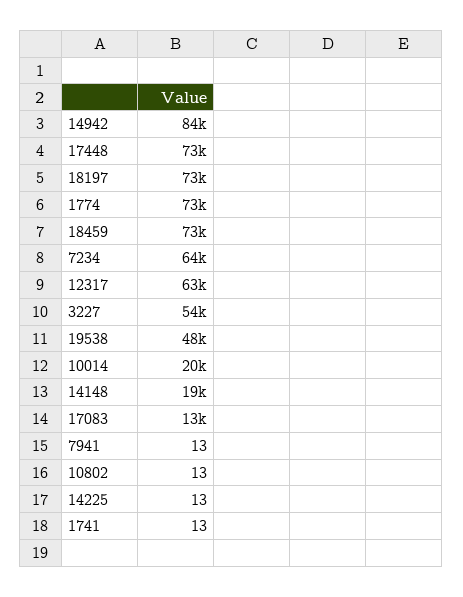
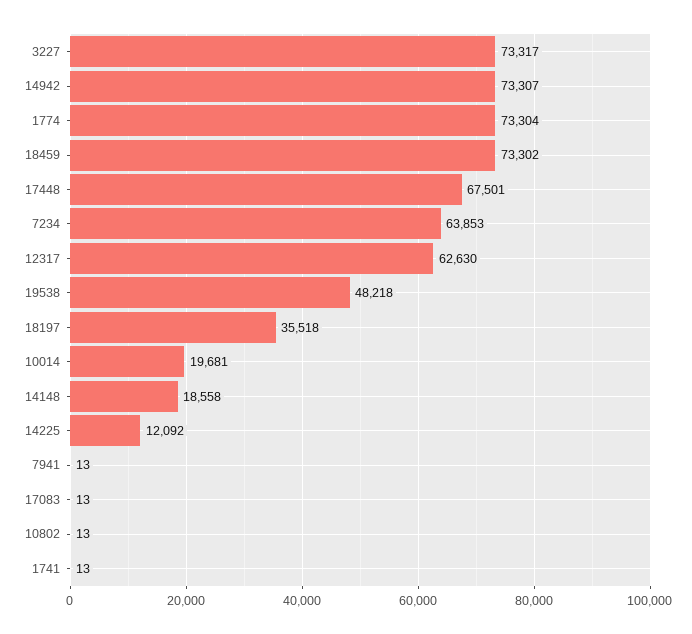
14942: 84000 -> 73307
17448: 73000 -> 67501
18197: 73000 -> 35518
3227: 54000 -> 73317
17083: 13000 -> 13
14225: 13 -> 12092

